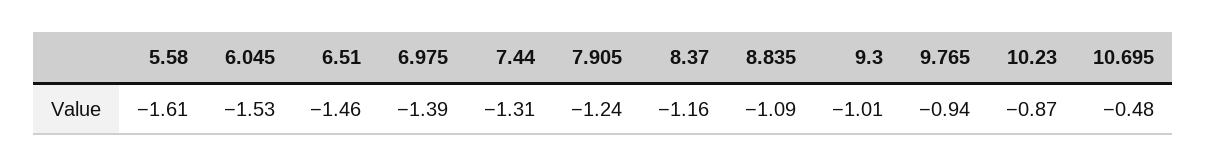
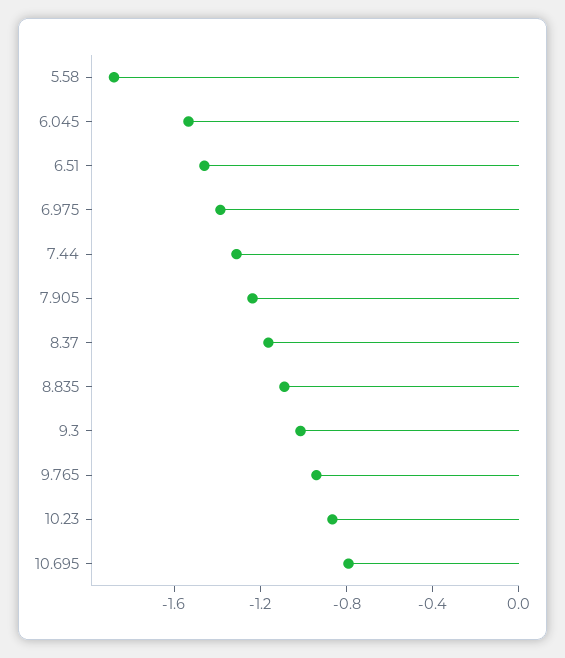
5.58: -1.61 -> -1.9
10.695: -0.48 -> -0.8

